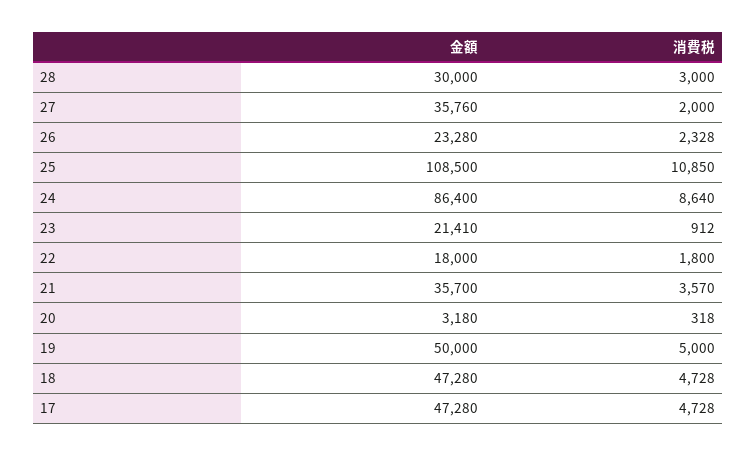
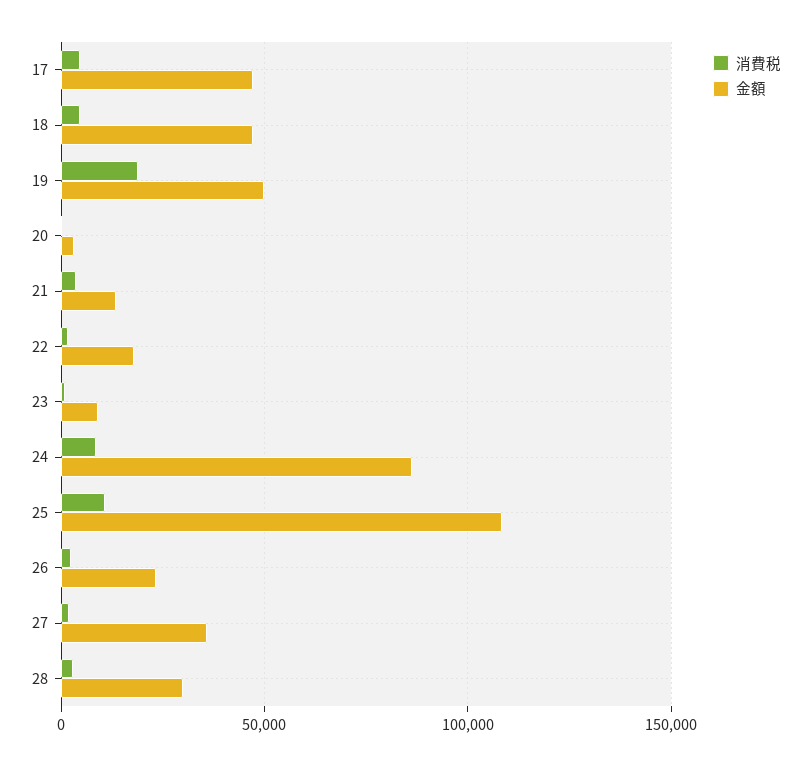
金額, 23: 21410 -> 10000
金額, 21: 35700 -> 15000
消費税, 19: 5000 -> 20000

